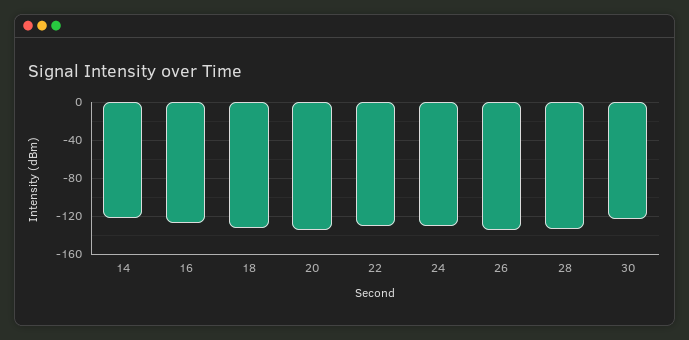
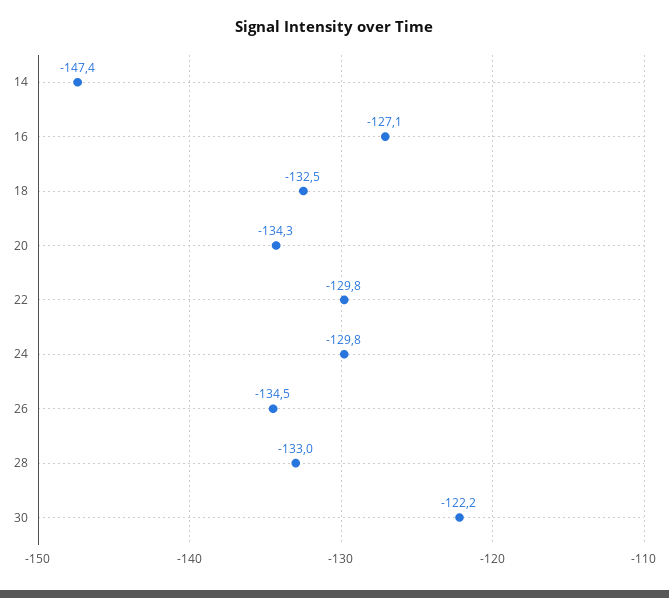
14: -120 -> -147.4

